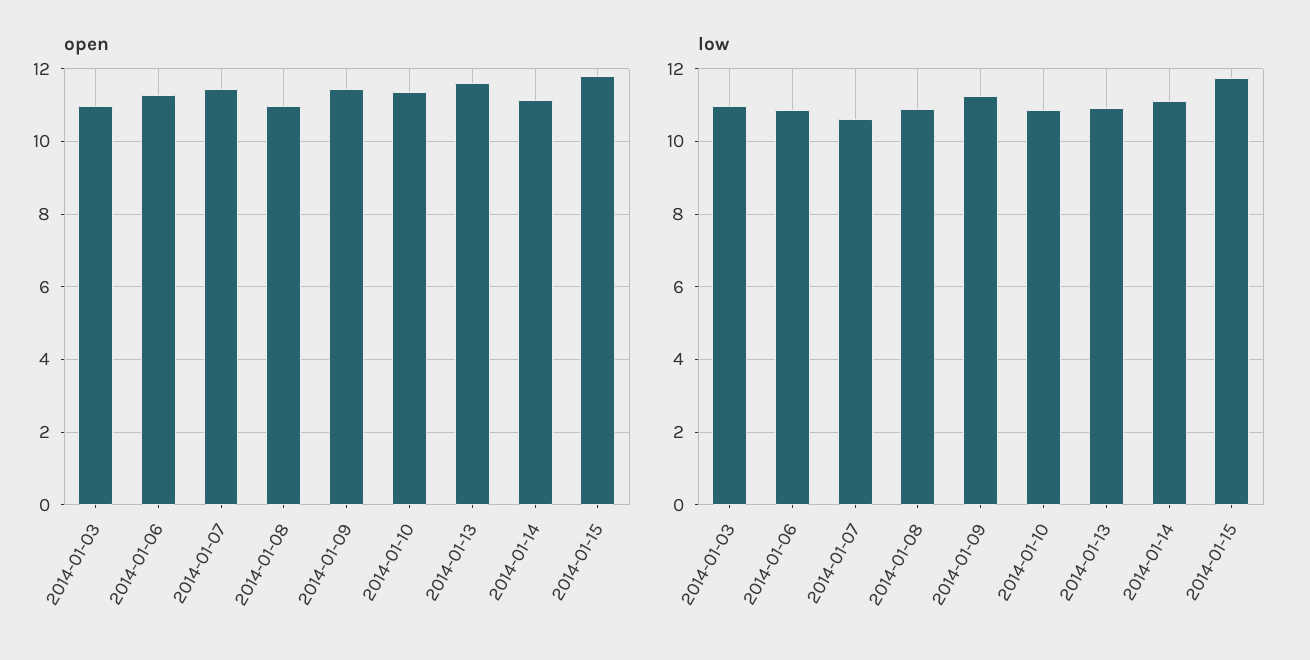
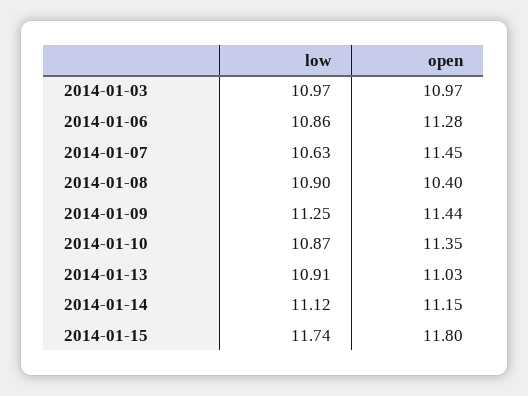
open, 2014-01-08: 11 -> 10.4
open, 2014-01-13: 11.6 -> 11.03

